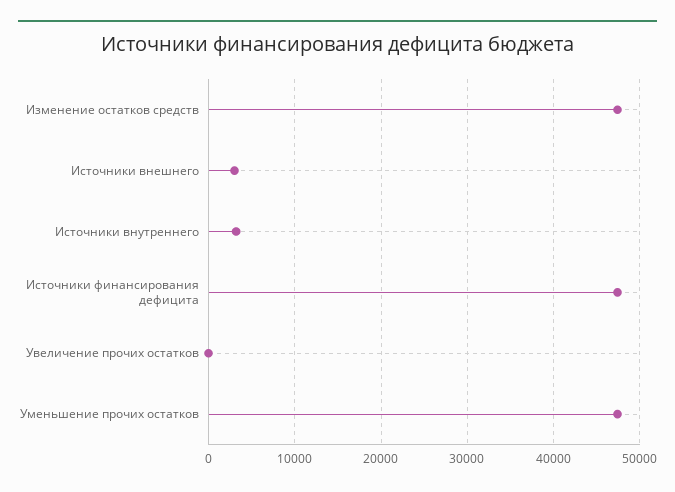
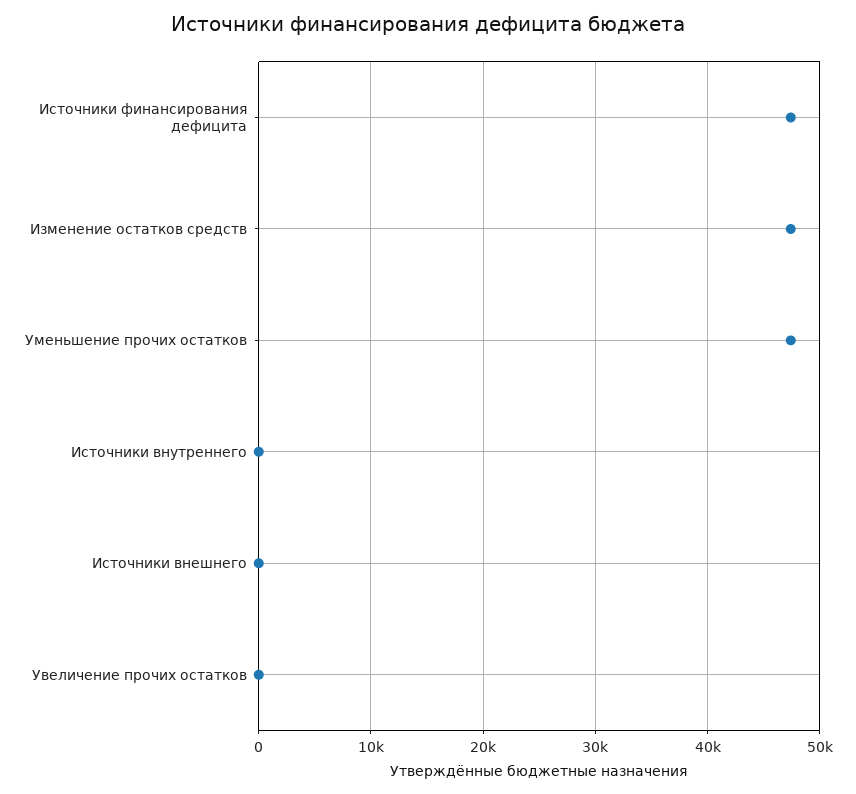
Источники внешнего: 3000 -> 0
Источники внутреннего: 3000 -> 0

